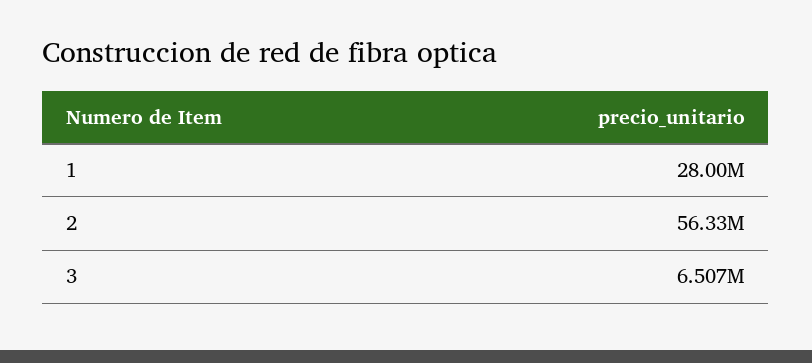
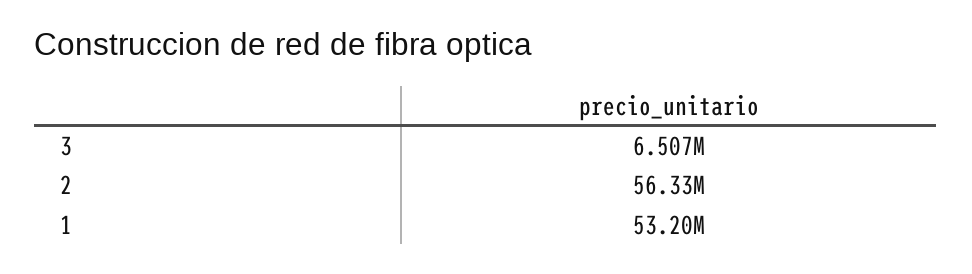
1: 28000000 -> 53200000

